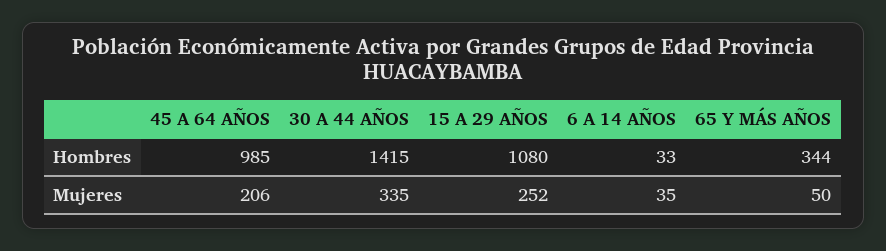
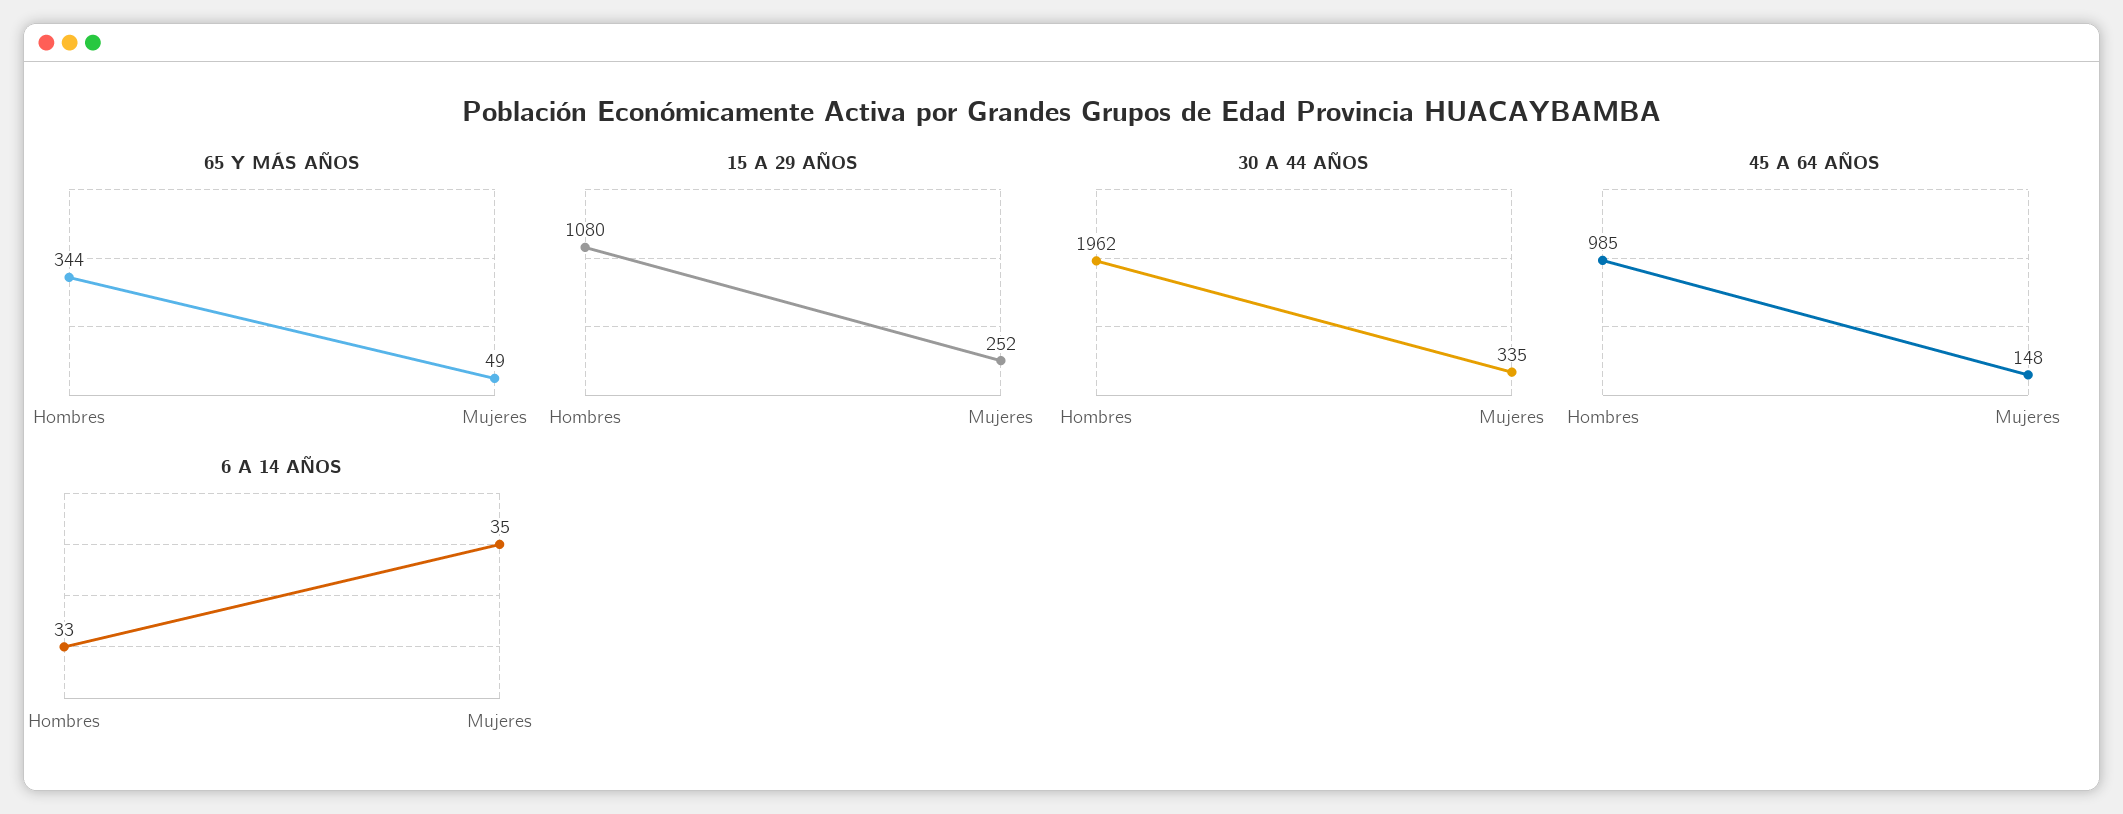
30 A 44 AÑOS, Hombres: 1415 -> 1962
45 A 64 AÑOS, Mujeres: 206 -> 148
65 Y MÁS AÑOS, Mujeres: 50 -> 49

